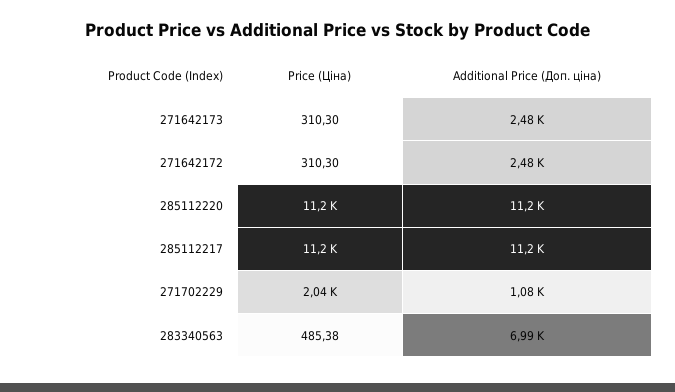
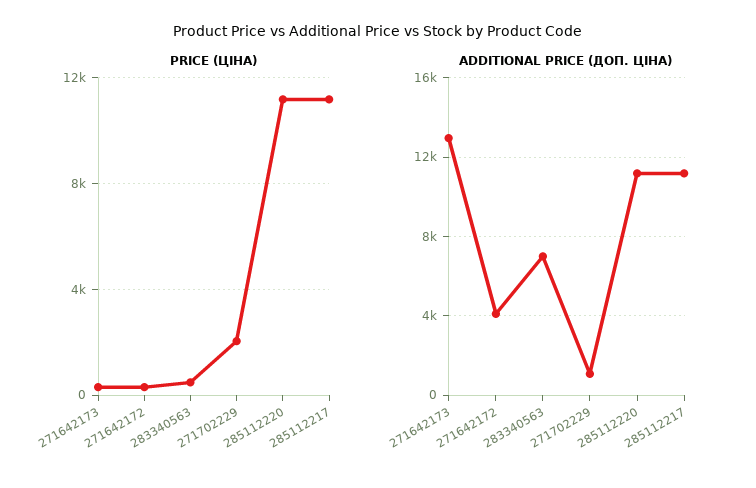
Additional Price (Доп. ціна), 271642173: 2480 -> 13000
Additional Price (Доп. ціна), 271642172: 2480 -> 4000

